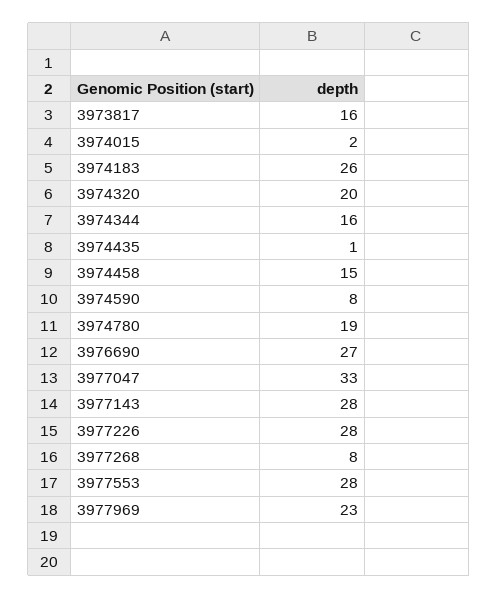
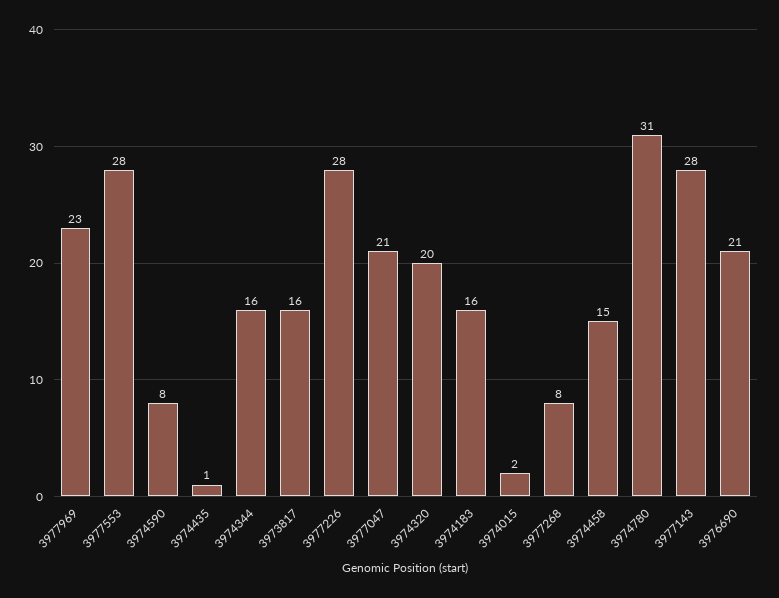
3974183: 26 -> 16
3974780: 19 -> 31
3976690: 27 -> 21
3977047: 33 -> 21

